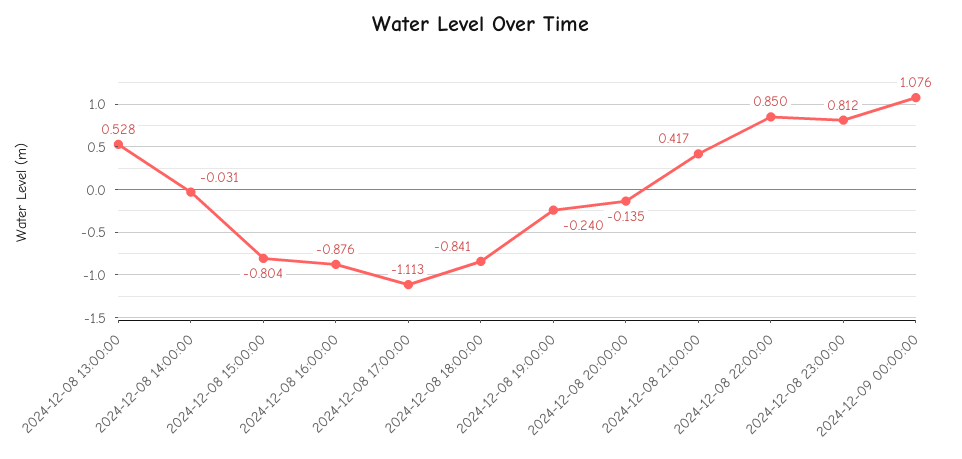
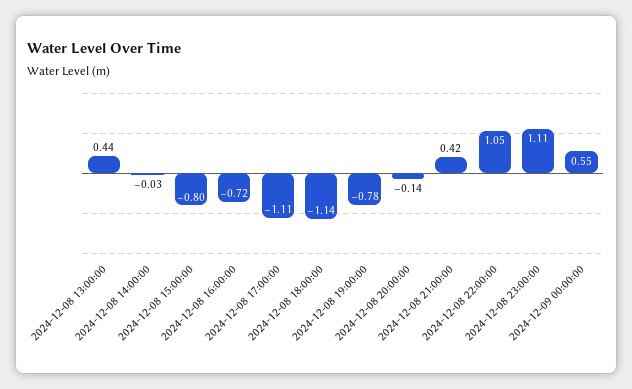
2024-12-08 13:00:00: 0.528 -> 0.44
2024-12-08 16:00:00: -0.876 -> -0.72
2024-12-08 18:00:00: -0.841 -> -1.14
2024-12-08 19:00:00: -0.24 -> -0.78
2024-12-08 22:00:00: 0.85 -> 1.05
2024-12-08 23:00:00: 0.812 -> 1.11
2024-12-09 00:00:00: 1.076 -> 0.55

